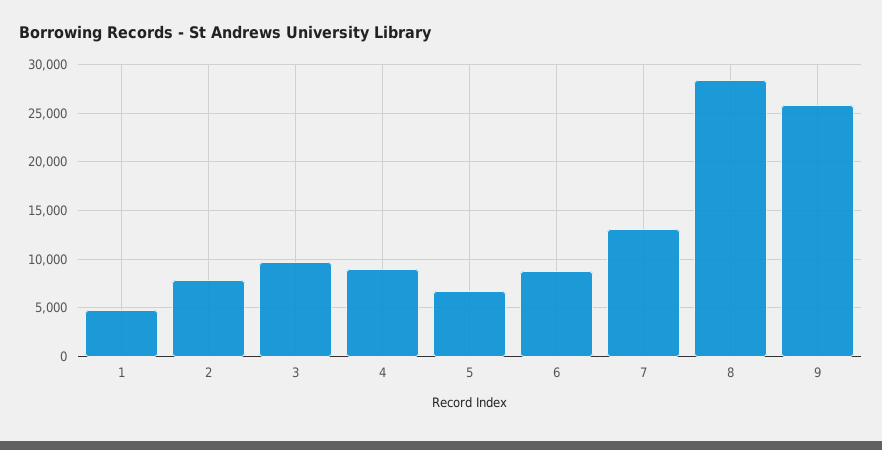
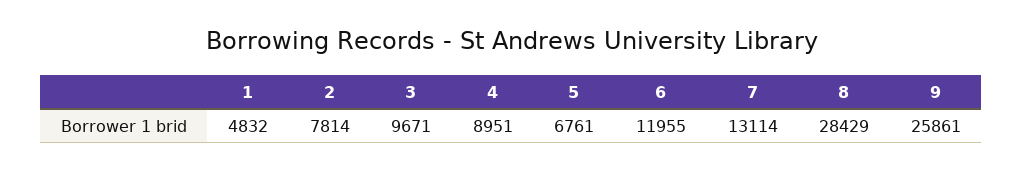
6: 9000 -> 11955

